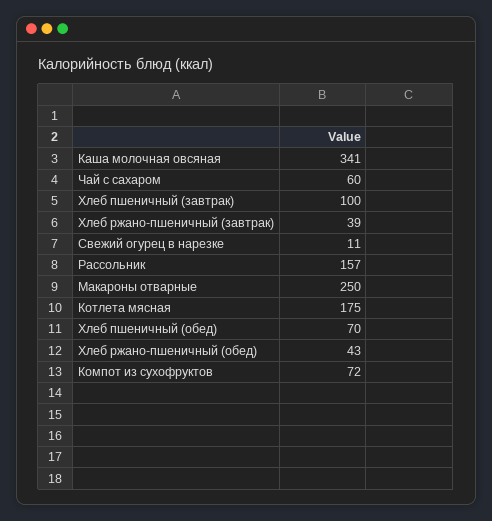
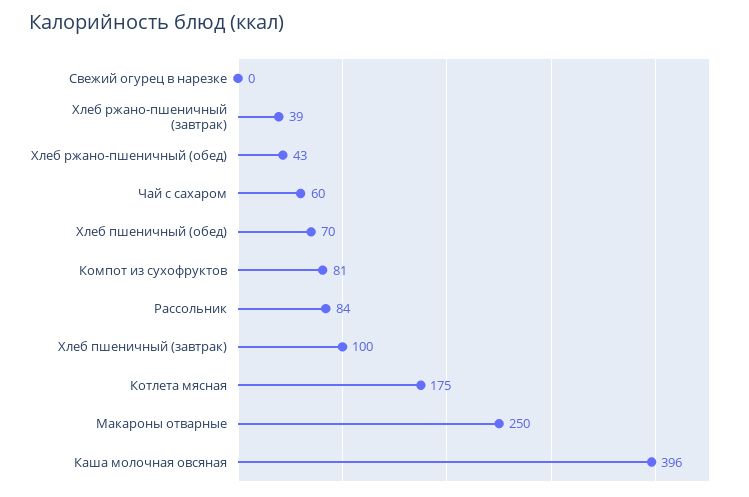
Каша молочная овсяная: 341 -> 396
Свежий огурец в нарезке: 11 -> 0
Рассольник: 157 -> 84
Компот из сухофруктов: 72 -> 81

